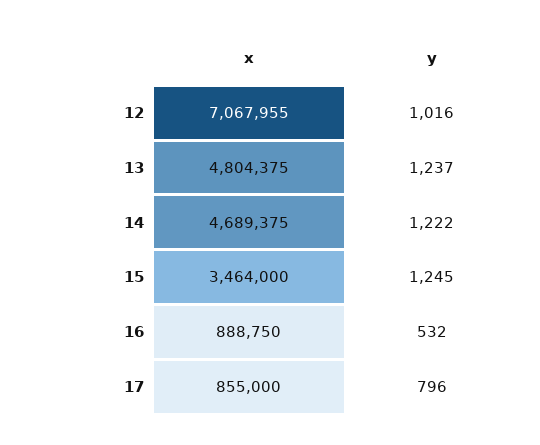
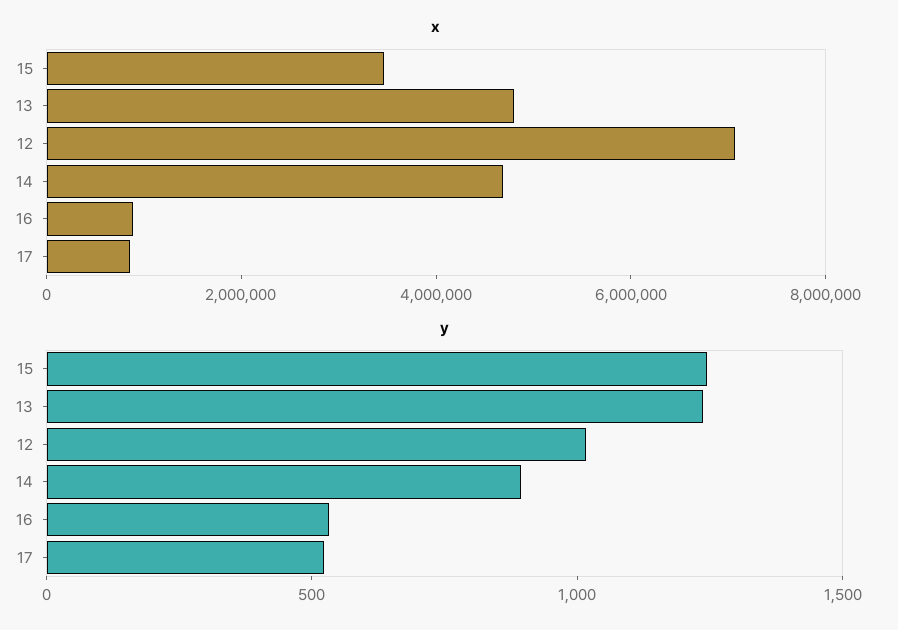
y, 14: 1222 -> 900
y, 17: 796 -> 500

